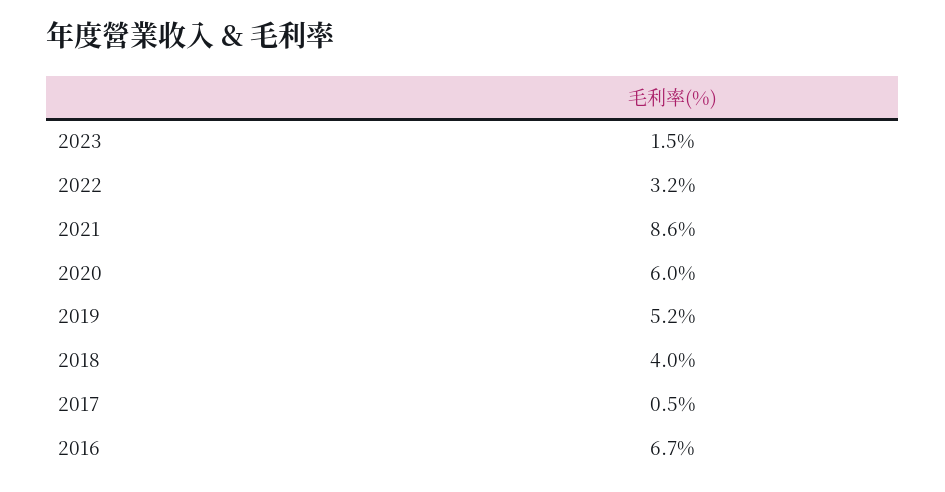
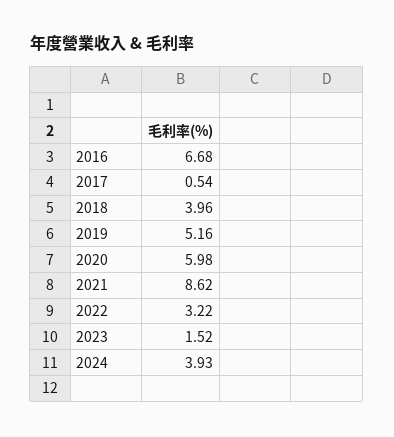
2024: none -> 3.93

